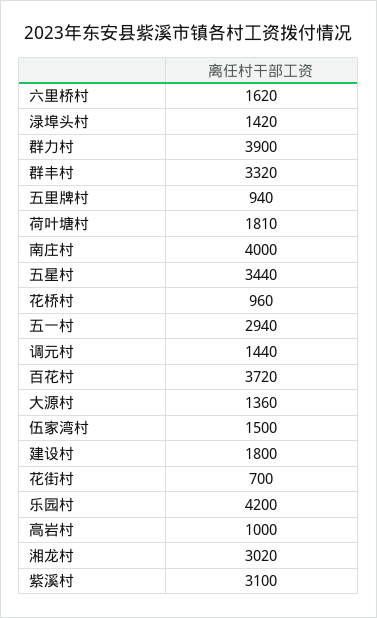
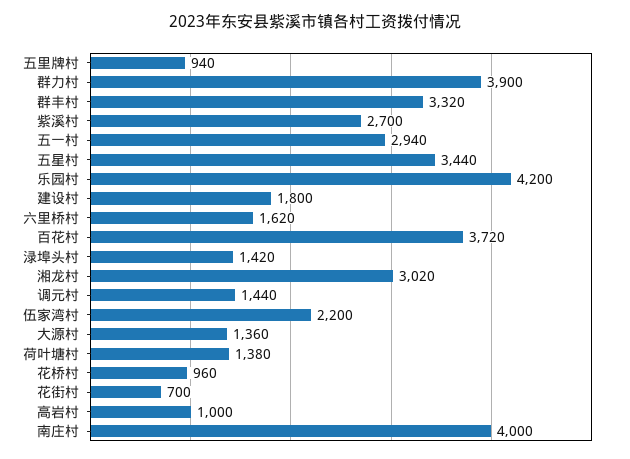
荷叶塘村: 1810 -> 1380
伍家湾村: 1500 -> 2200
紫溪村: 3100 -> 2700

